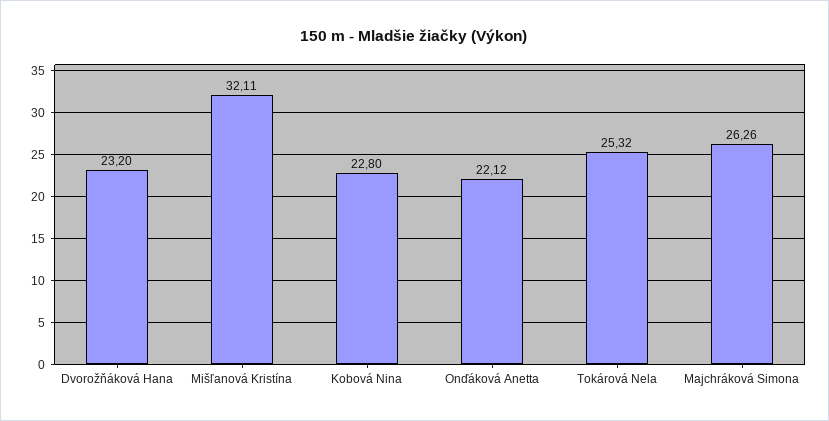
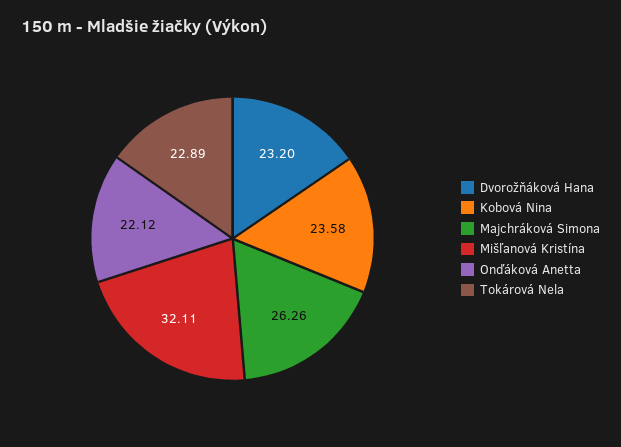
Kobová Nina: 22.8 -> 23.58
Tokárová Nela: 25.32 -> 22.89

